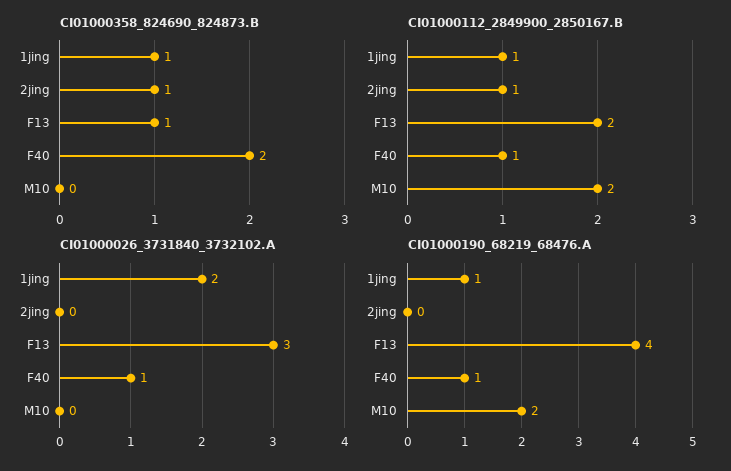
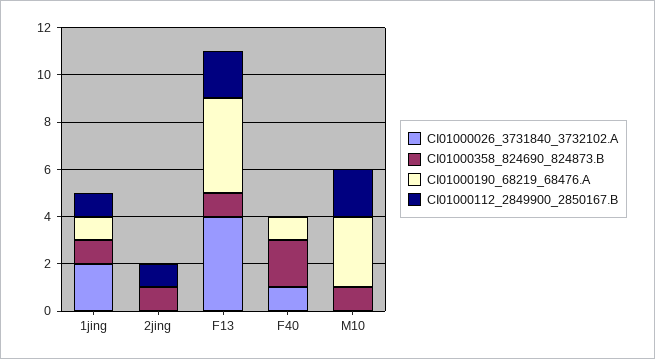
CI01000358_824690_824873.B, M10: 0 -> 1
CI01000112_2849900_2850167.B, F40: 1 -> 0
CI01000026_3731840_3732102.A, F13: 3 -> 4
CI01000190_68219_68476.A, M10: 2 -> 3

